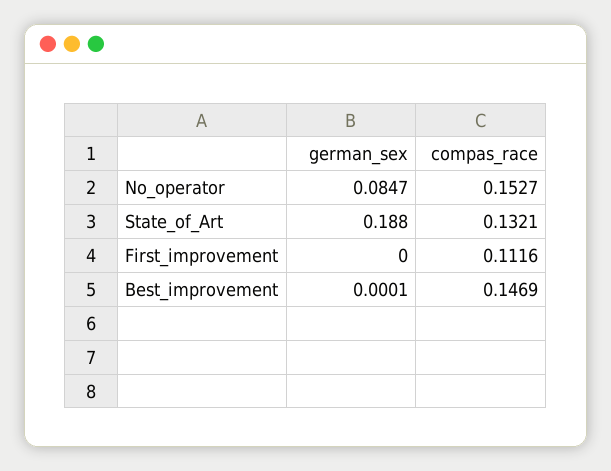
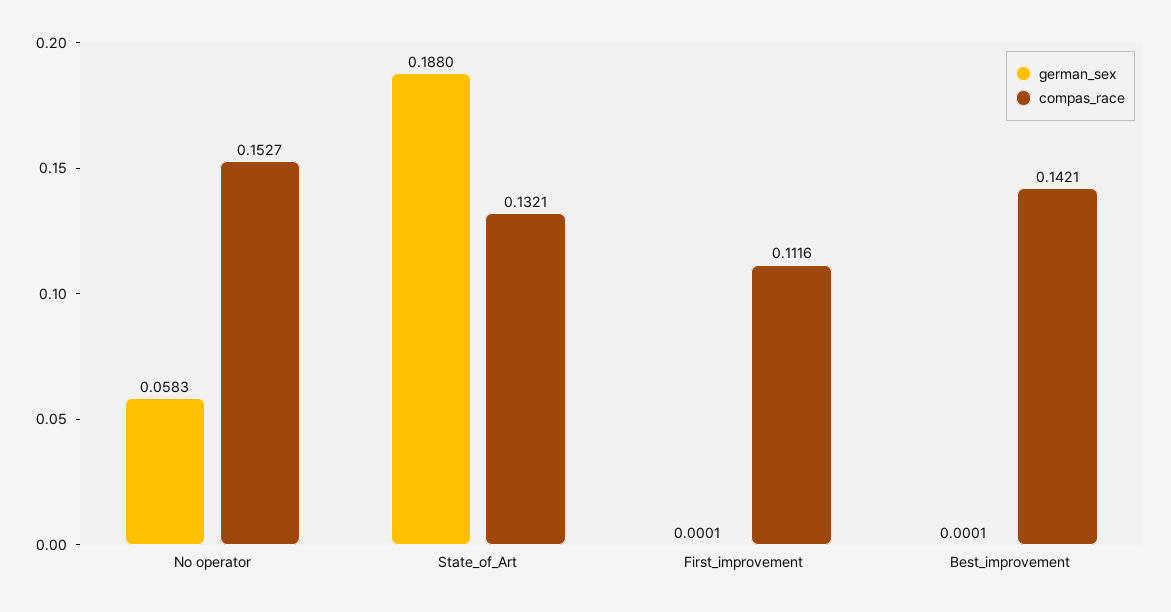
german_sex, No_operator: 0.0847 -> 0.0583
german_sex, First_improvement: 0 -> 0.0001
compas_race, Best_improvement: 0.1469 -> 0.1421

